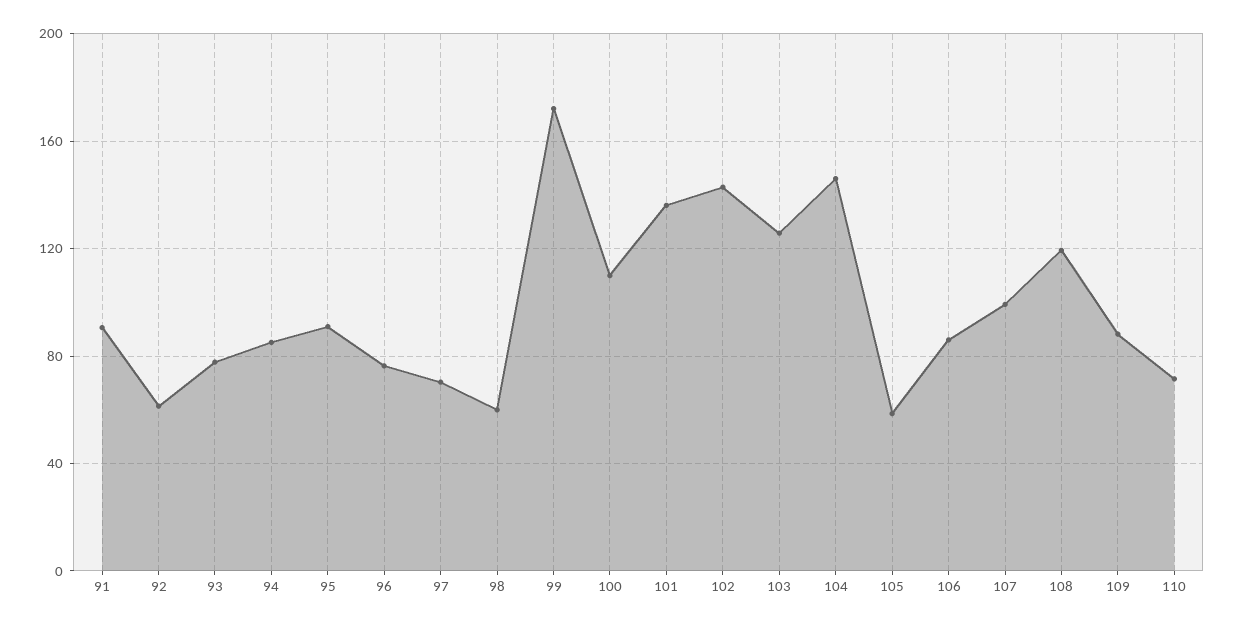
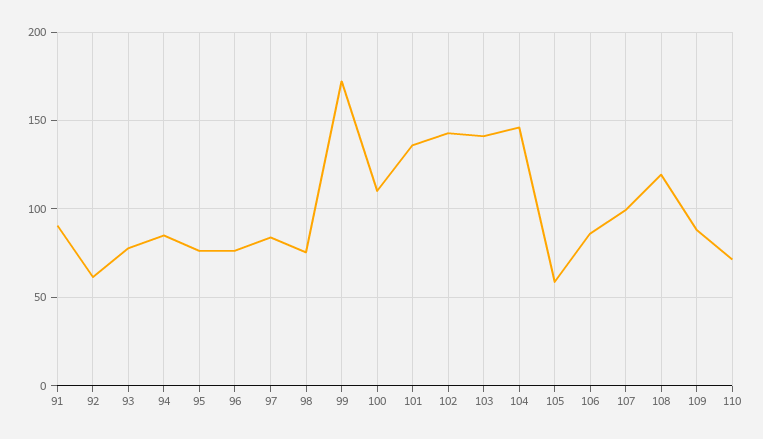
95: 90 -> 75
97: 70 -> 85
98: 60 -> 75
103: 125 -> 140

